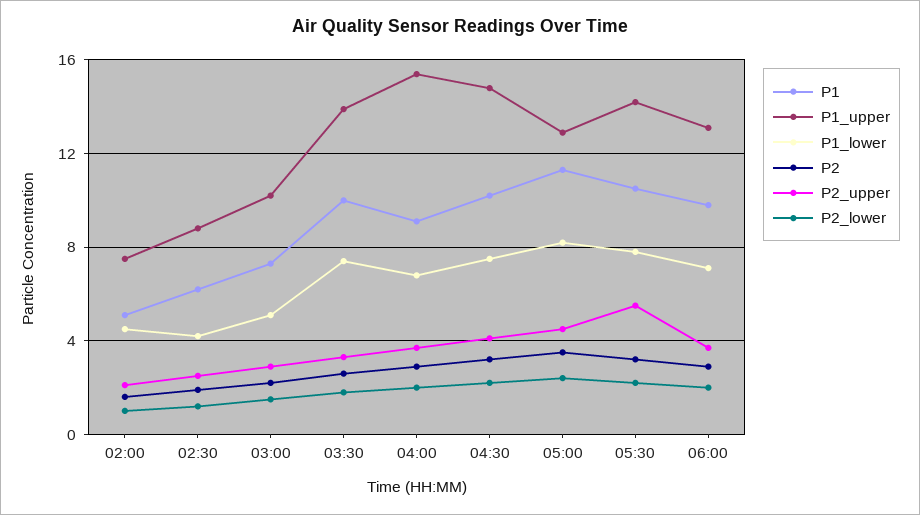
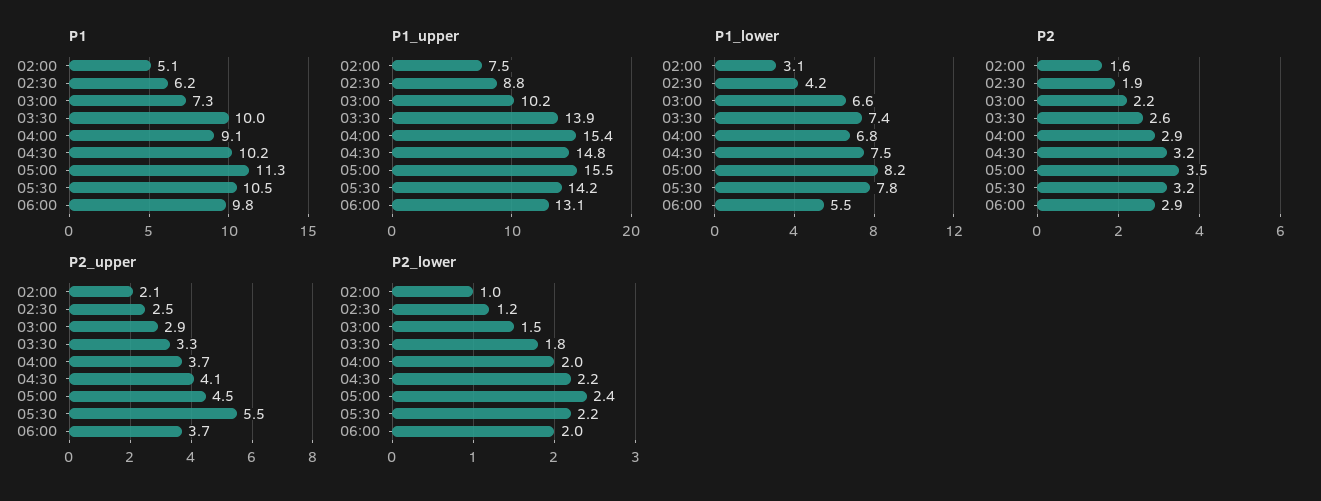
P1_lower, 02:00: 4.5 -> 3.1
P1_lower, 03:00: 5 -> 6.6
P1_upper, 05:00: 13 -> 15.5
P1_lower, 06:00: 7 -> 5.5

